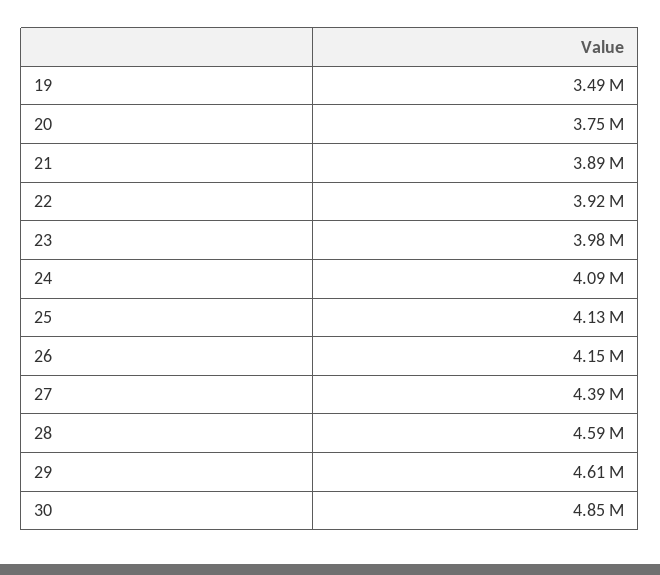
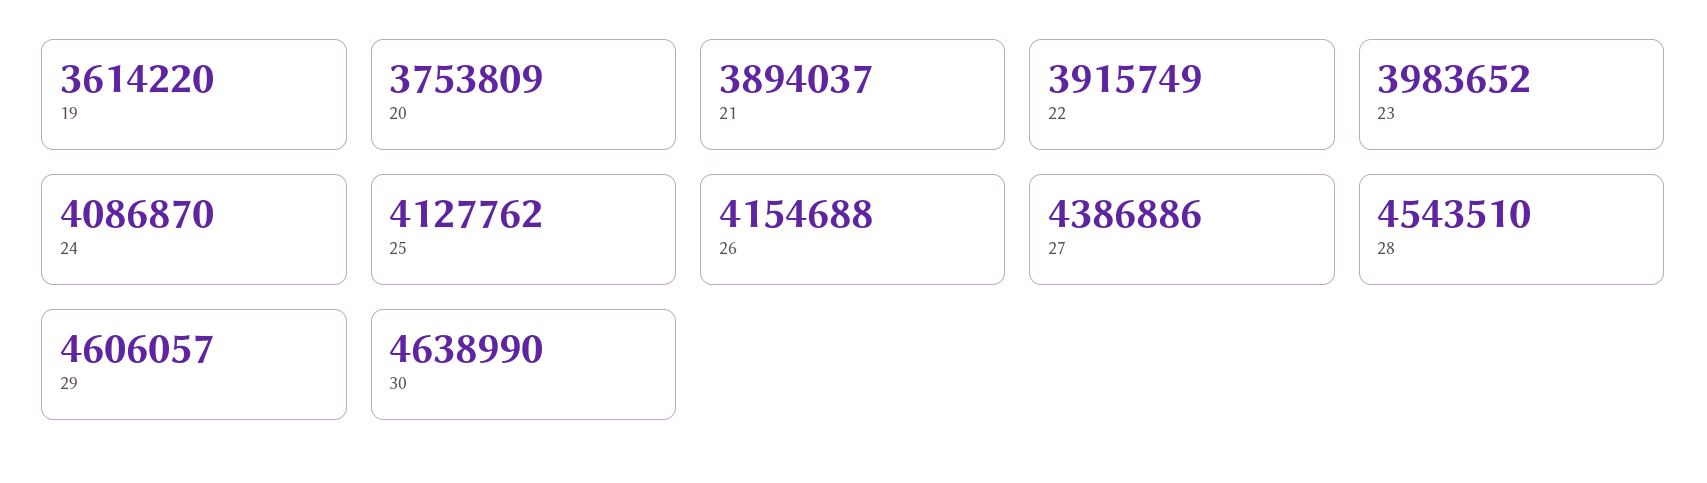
19: 3490000 -> 3614220
28: 4590000 -> 4543510
30: 4850000 -> 4638990

